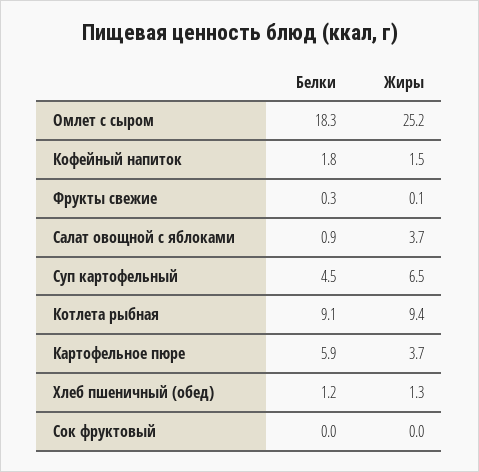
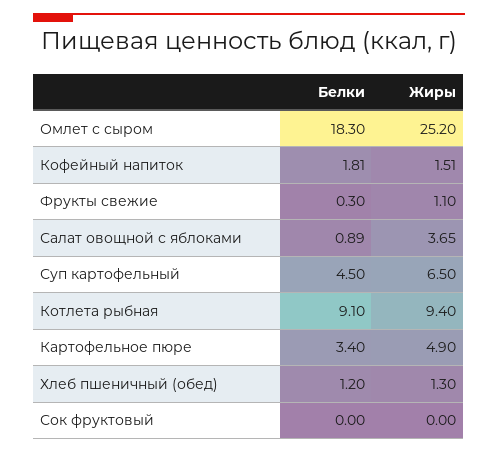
Жиры, Фрукты свежие: 0.1 -> 1.1
Белки, Картофельное пюре: 5.9 -> 3.4
Жиры, Картофельное пюре: 3.7 -> 4.9

